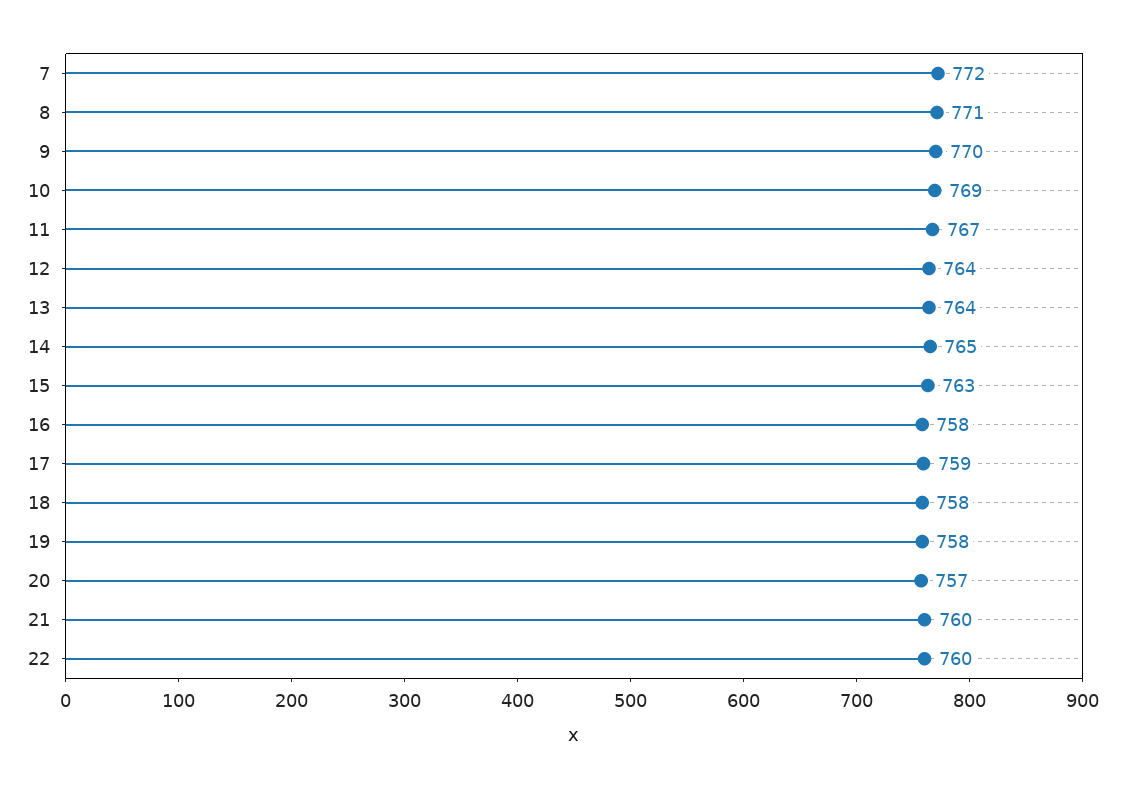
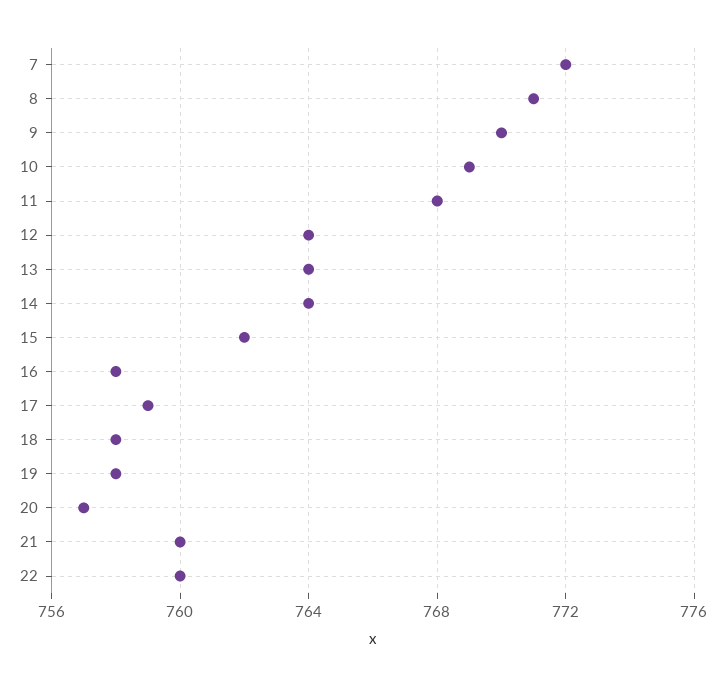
11: 767 -> 768
14: 765 -> 764
15: 763 -> 762

